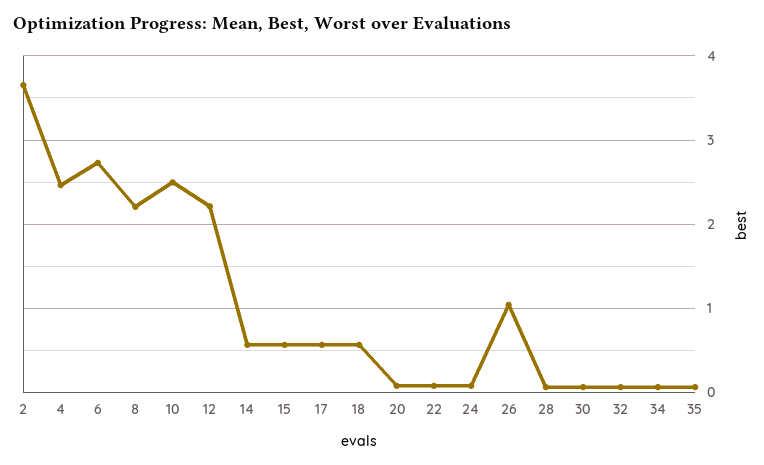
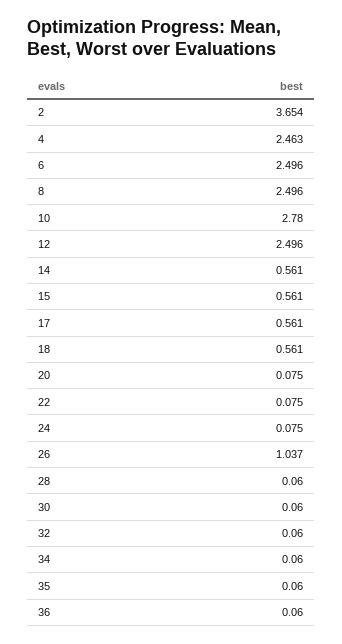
6: 2.7 -> 2.496
8: 2.2 -> 2.496
10: 2.5 -> 2.78
12: 2.2 -> 2.496
36: none -> 0.06

